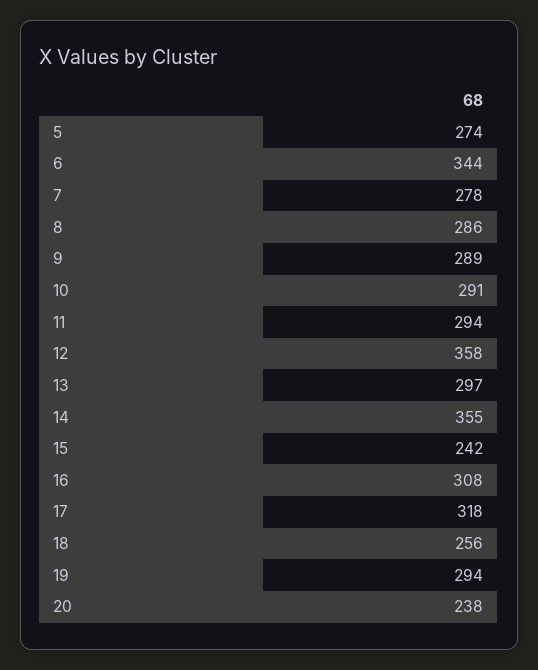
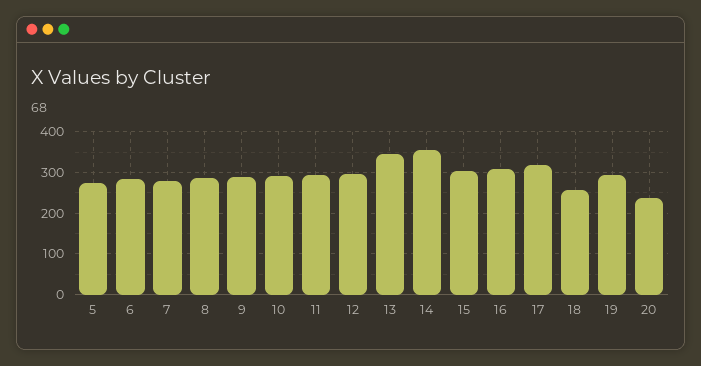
6: 344 -> 280
12: 358 -> 300
13: 297 -> 340
15: 242 -> 300

